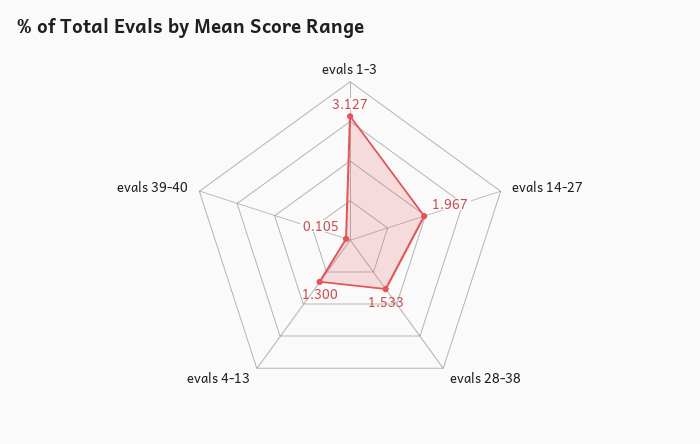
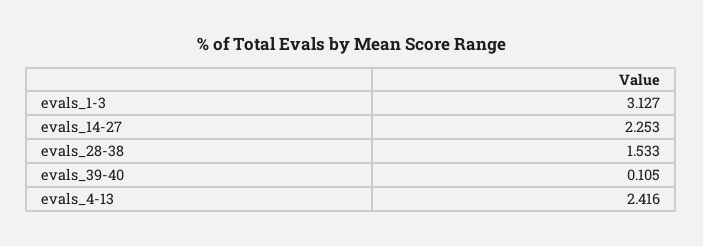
evals 14-27: 1.967 -> 2.253
evals 4-13: 1.3 -> 2.416

